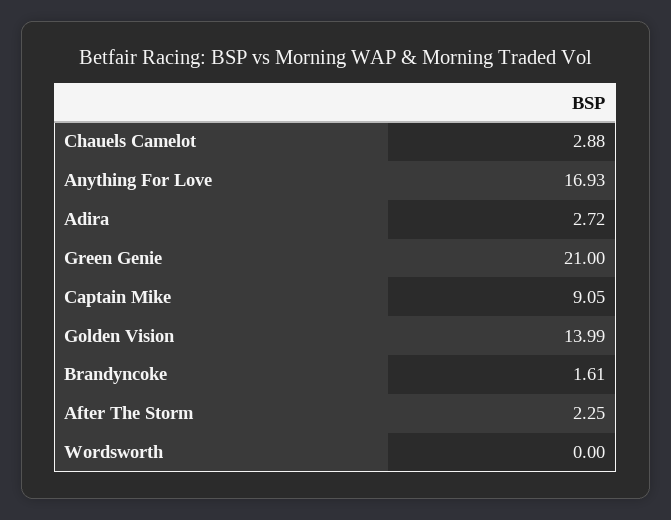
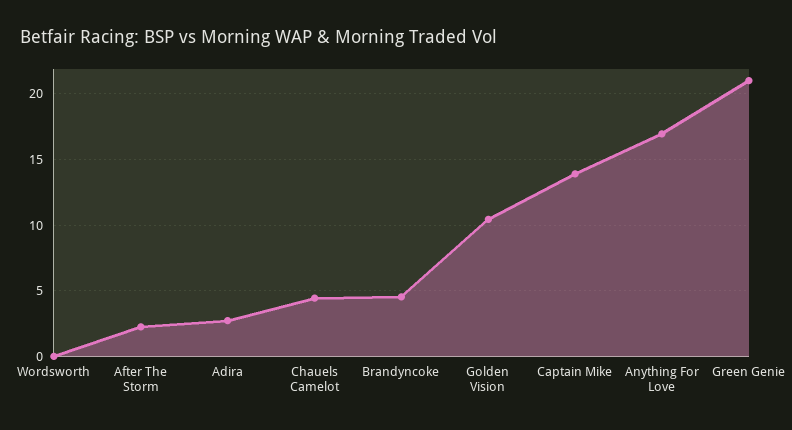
Chauels Camelot: 2.88 -> 4.5
Captain Mike: 9.05 -> 14
Golden Vision: 13.99 -> 10.5
Brandyncoke: 1.61 -> 4.5

